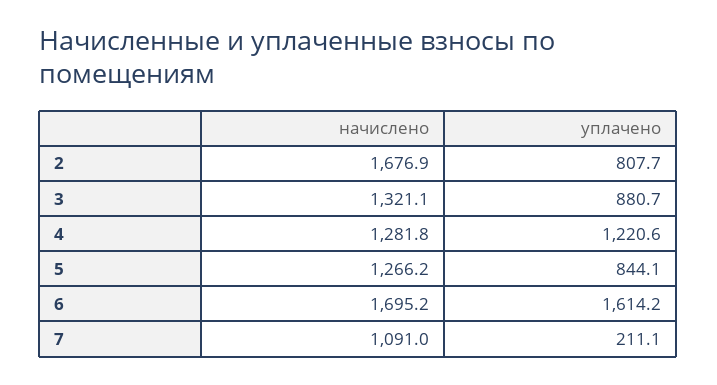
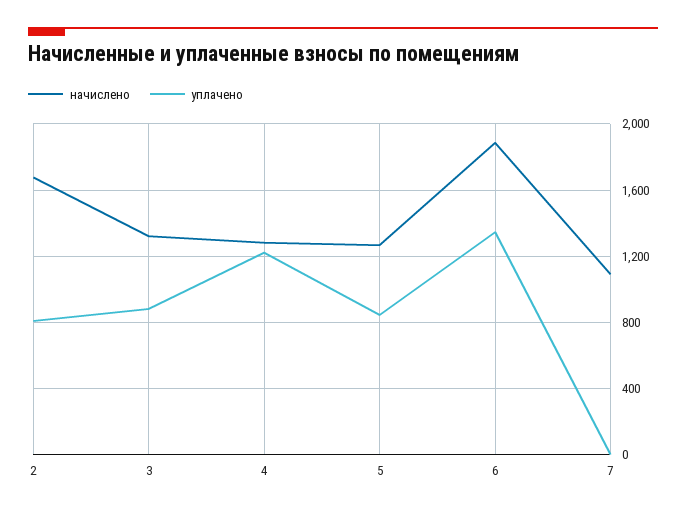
начислено, 6: 1695.2 -> 1900
уплачено, 6: 1614.2 -> 1350
уплачено, 7: 211.1 -> 0

